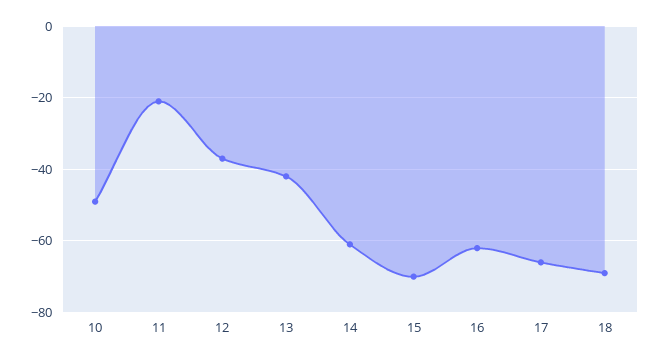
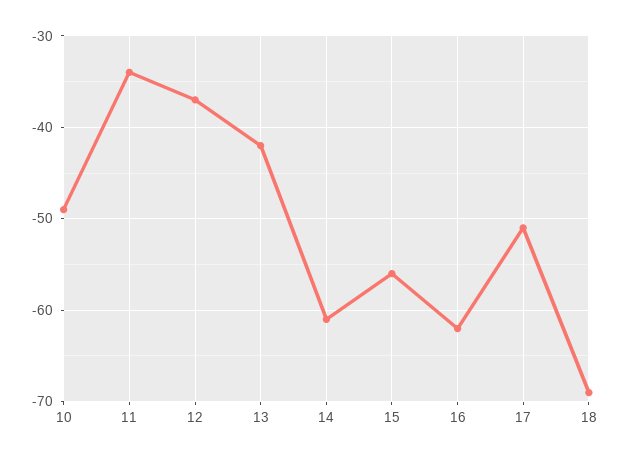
11: -20 -> -34
15: -70 -> -56
17: -65 -> -51

